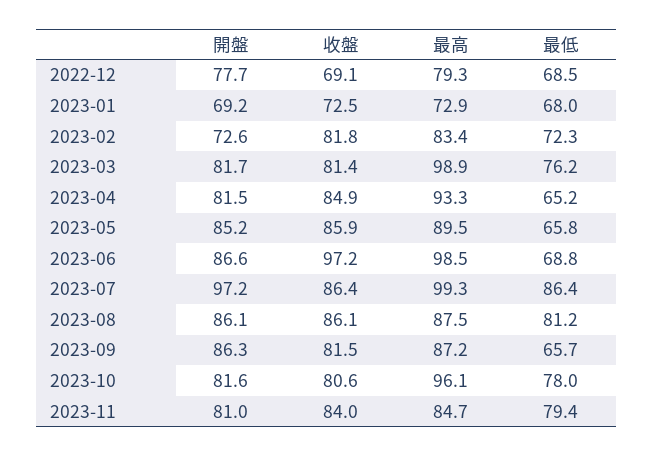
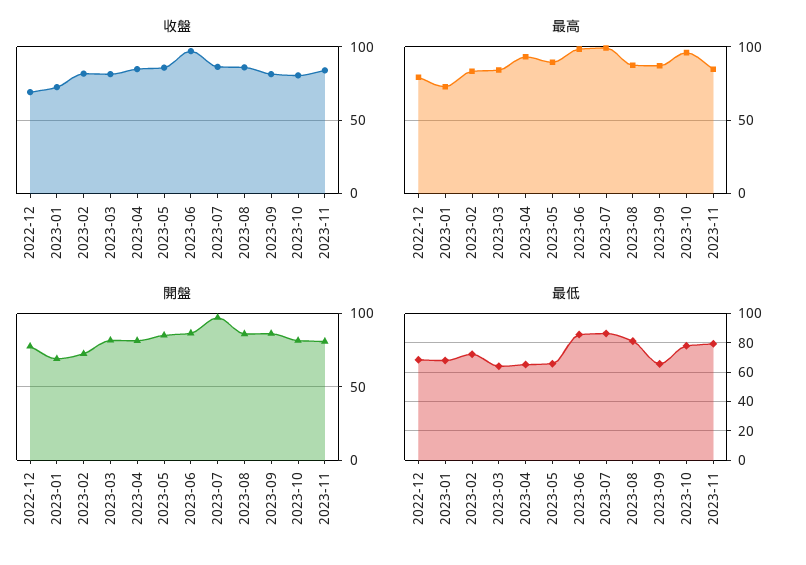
最高, 2023-03: 98.9 -> 85
最低, 2023-03: 76.2 -> 65
最低, 2023-06: 68.8 -> 85

